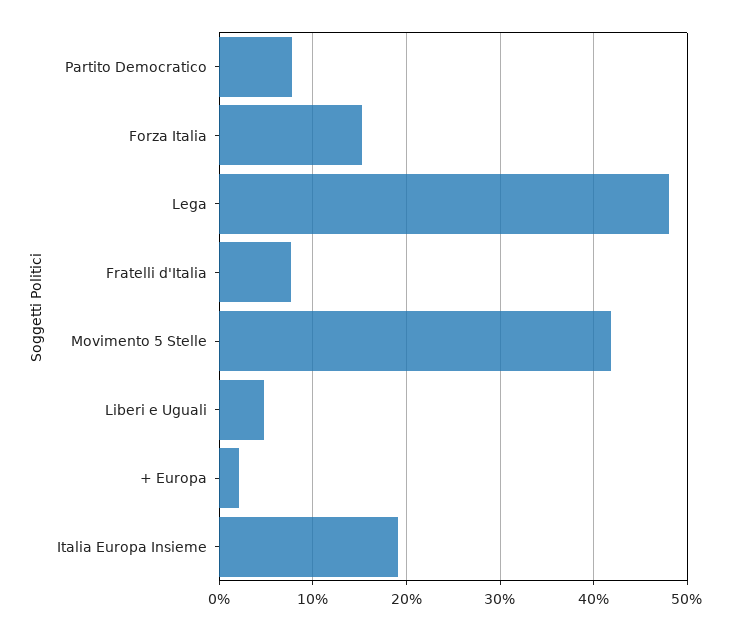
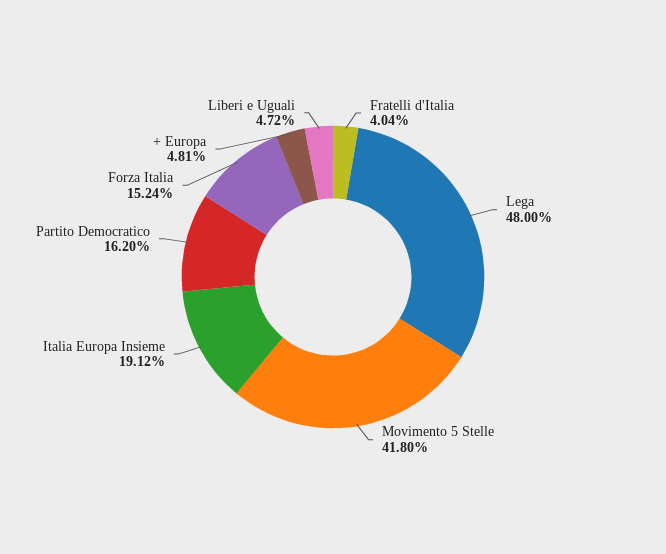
Partito Democratico: 8 -> 16.2
Fratelli d'Italia: 8 -> 4.04
+ Europa: 2 -> 4.81

